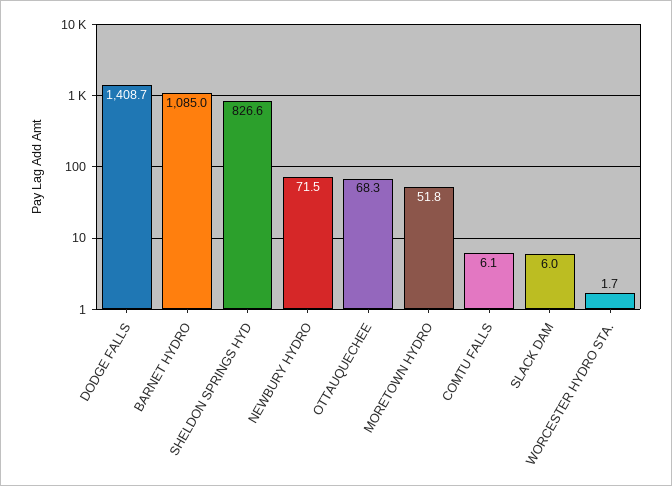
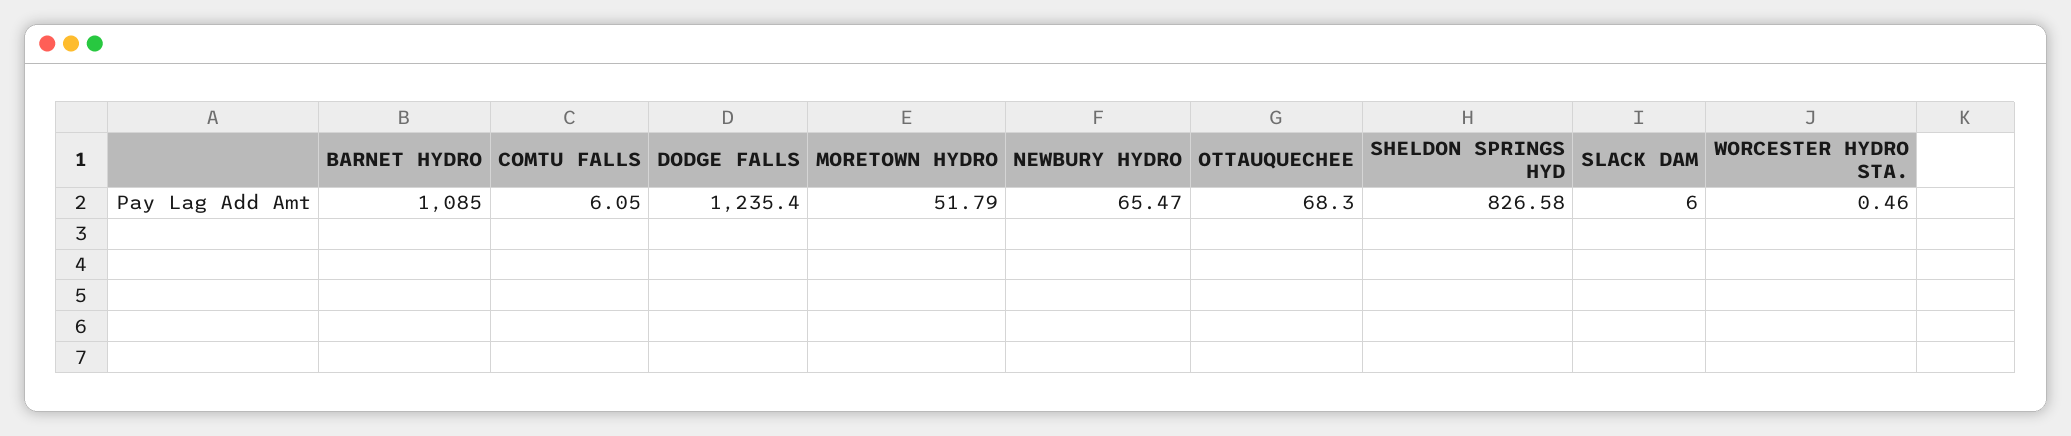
DODGE FALLS: 1408.7 -> 1235.4
NEWBURY HYDRO: 71.5 -> 65.47
WORCESTER HYDRO STA.: 1.7 -> 0.46

